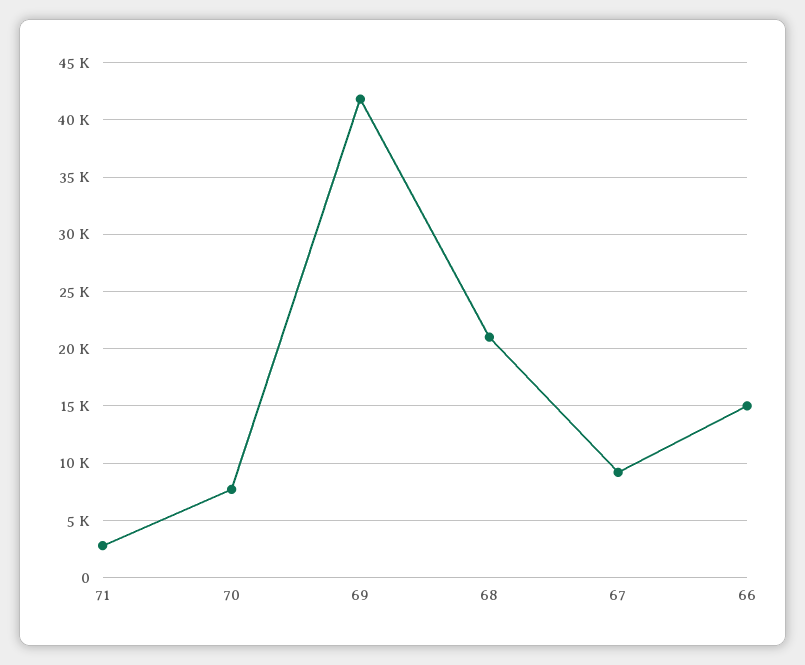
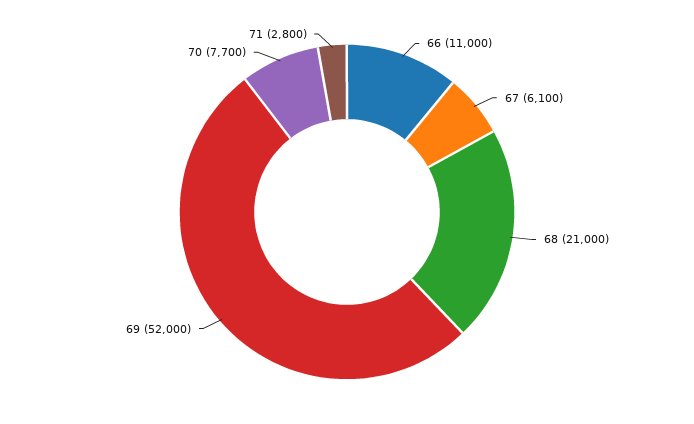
69: 42000 -> 52000
67: 9000 -> 6100
66: 15000 -> 11000

